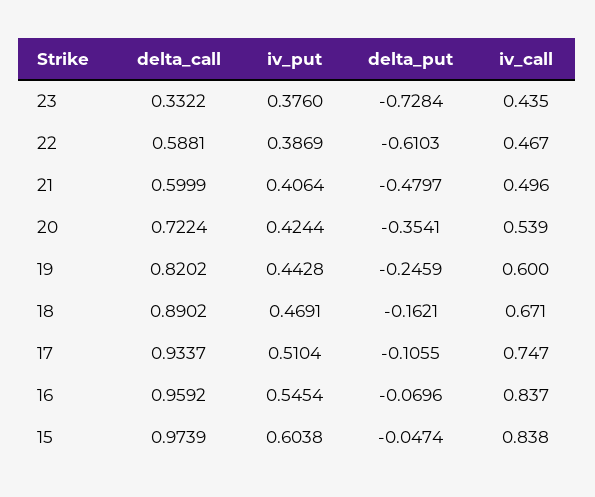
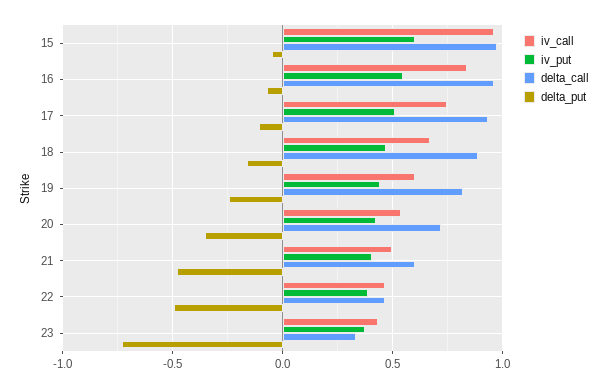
delta_call, 22: 0.5881 -> 0.45
delta_put, 22: -0.6103 -> -0.5
iv_call, 15: 0.838 -> 0.95

